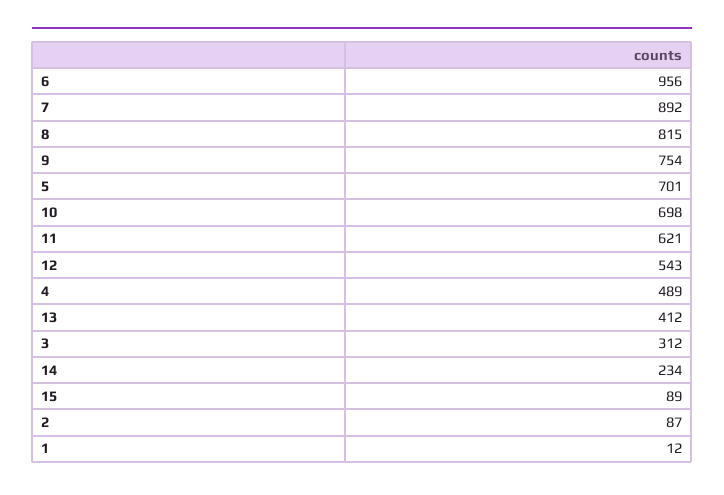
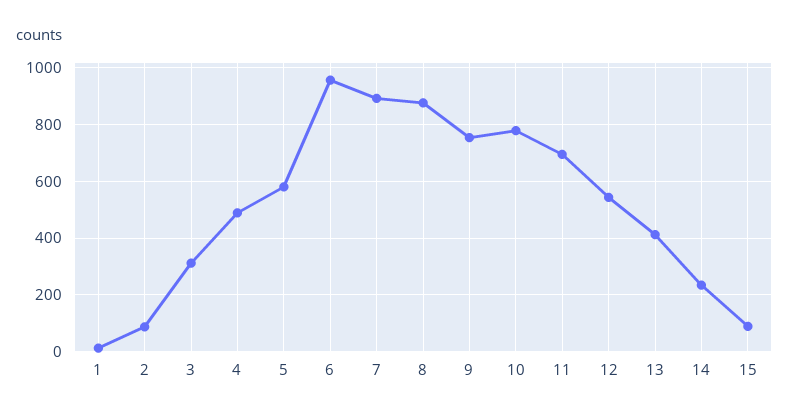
8: 815 -> 875
5: 701 -> 575
10: 698 -> 775
11: 621 -> 700

